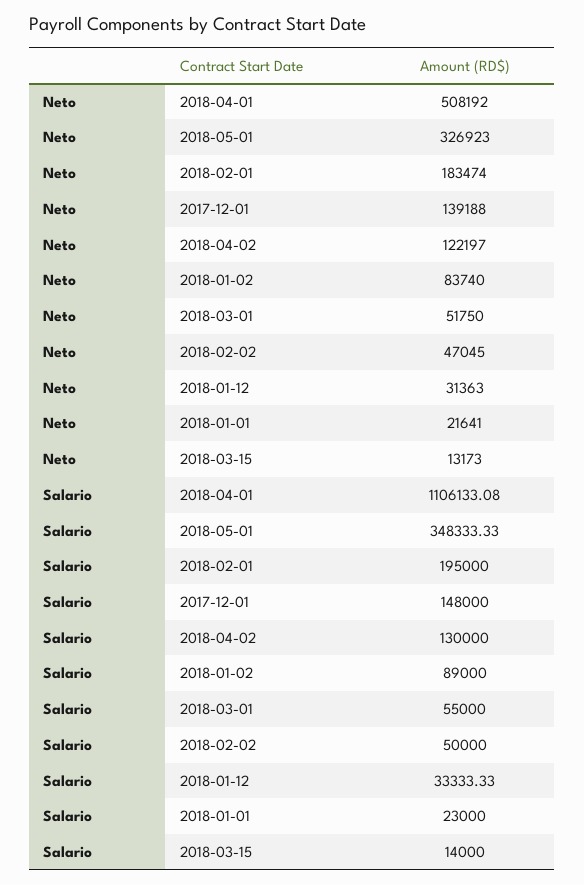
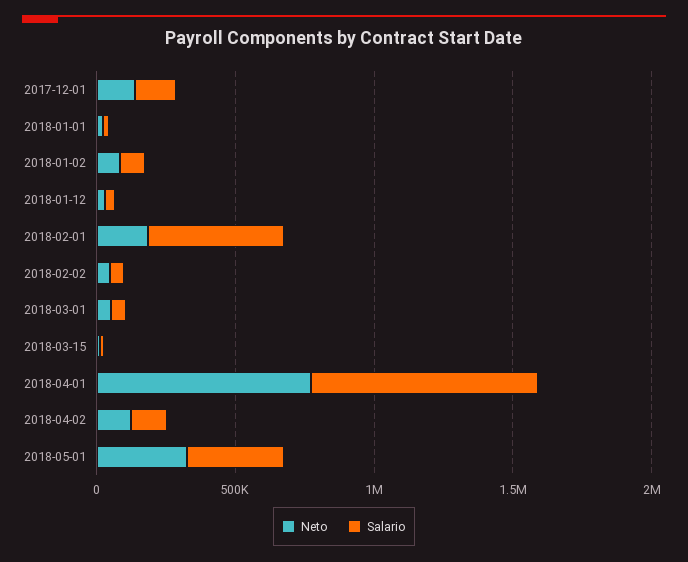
Neto, 2018-04-01: 508192 -> 800000
Salario, 2018-04-01: 1106133.08 -> 800000
Salario, 2018-02-01: 195000 -> 500000

